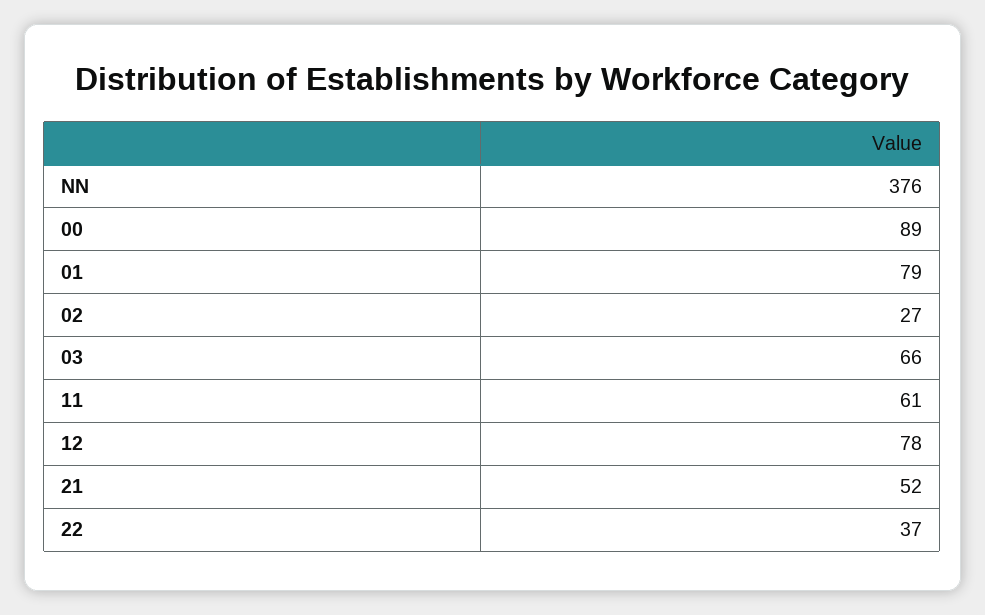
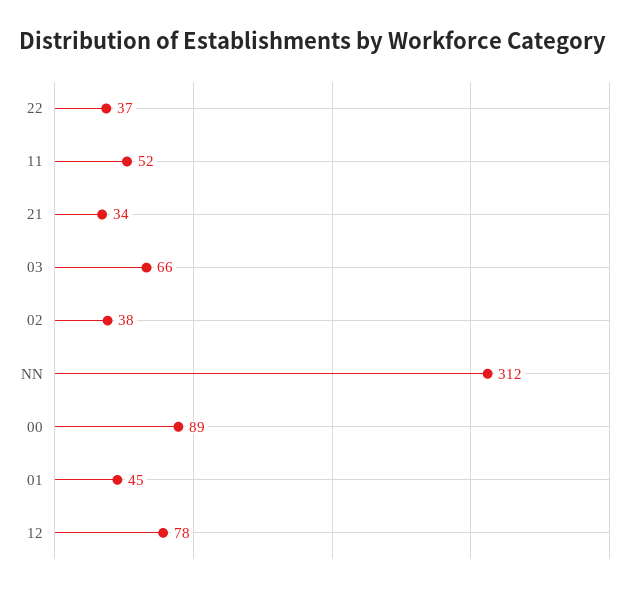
NN: 376 -> 312
01: 79 -> 45
02: 27 -> 38
11: 61 -> 52
21: 52 -> 34

